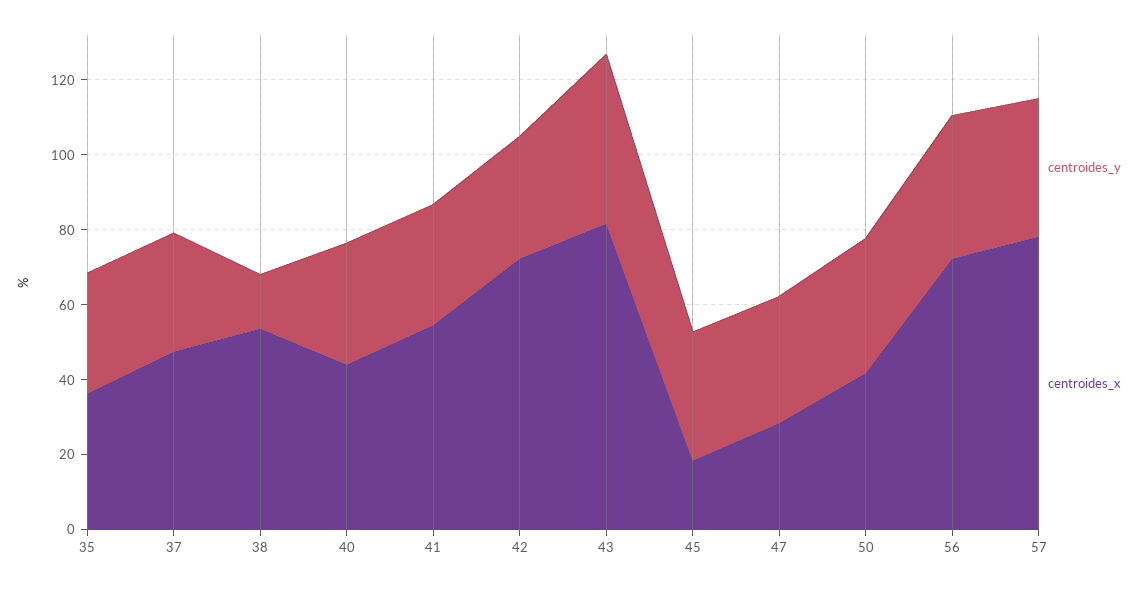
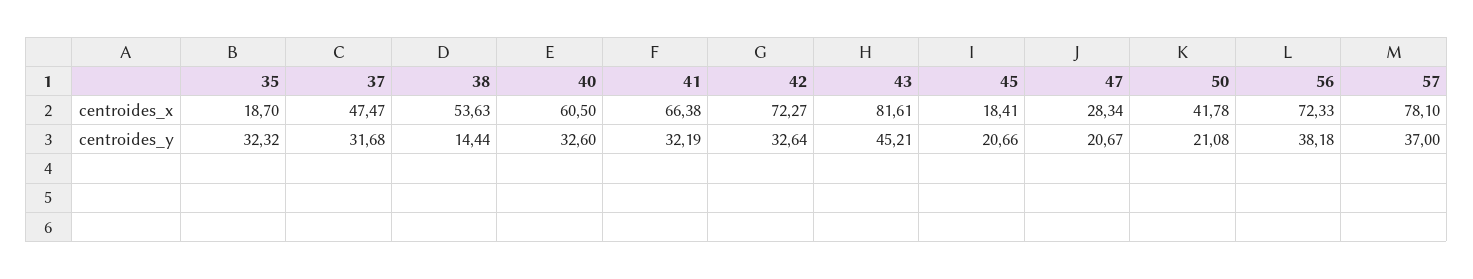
centroides_x, 35: 35 -> 18.7
centroides_x, 40: 45 -> 60.5
centroides_x, 41: 55 -> 66.38
centroides_y, 45: 35 -> 20.66
centroides_y, 47: 35 -> 20.67
centroides_y, 50: 35 -> 21.08

